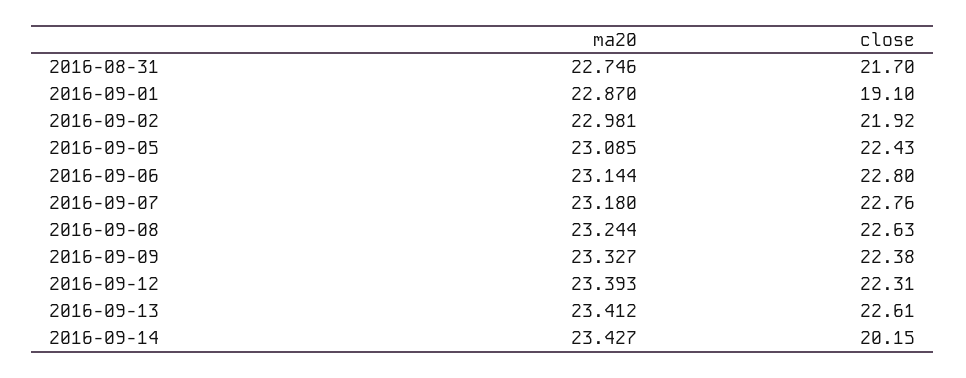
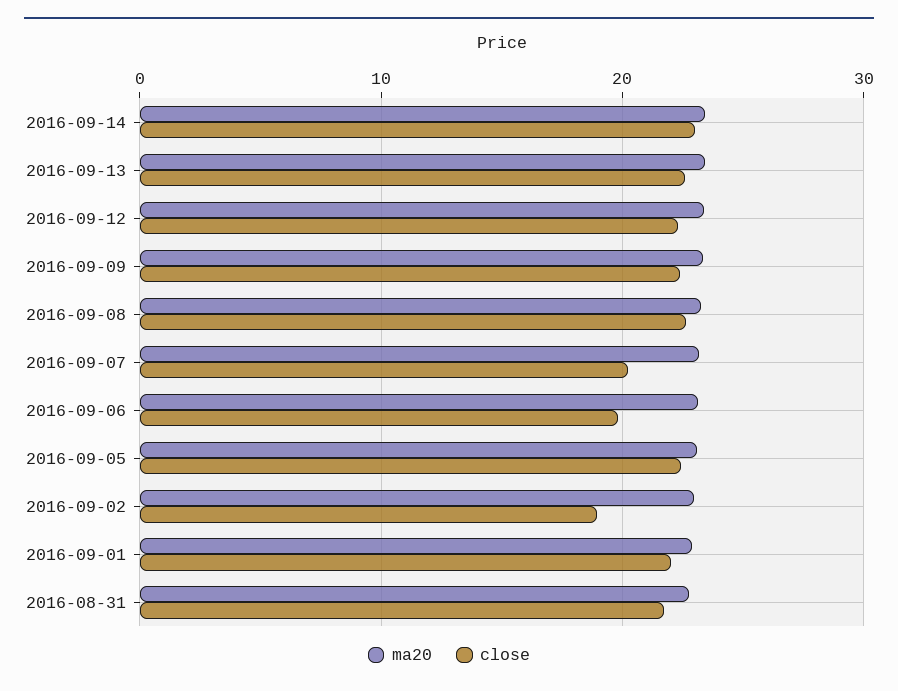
close, 2016-09-01: 19.1 -> 22
close, 2016-09-02: 21.92 -> 19
close, 2016-09-06: 22.8 -> 20
close, 2016-09-07: 22.76 -> 20
close, 2016-09-14: 20.15 -> 23

